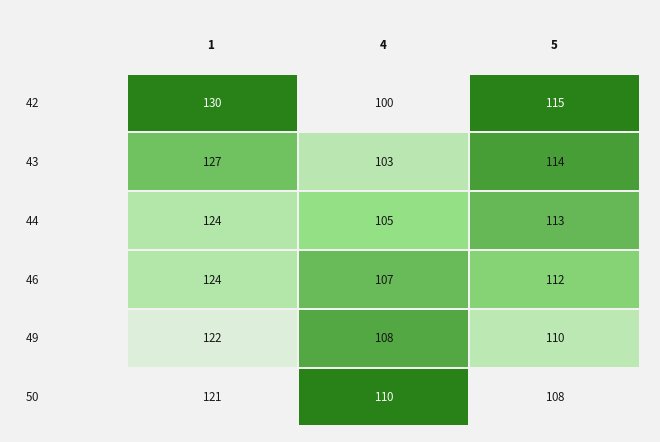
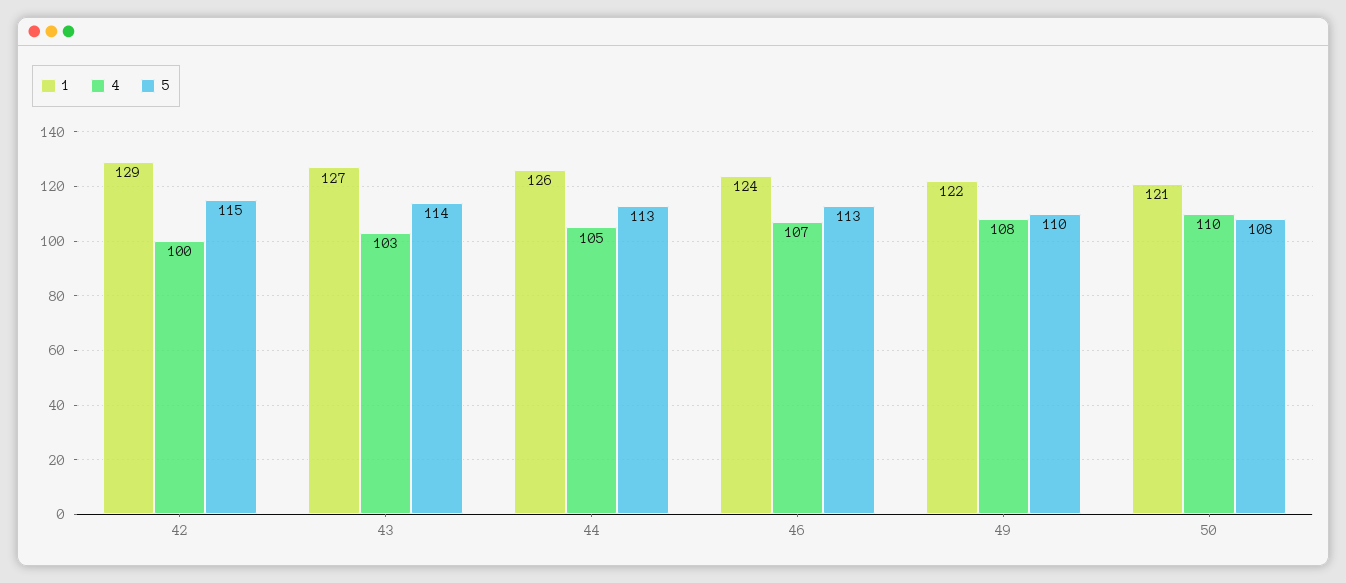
1, 42: 130 -> 129
1, 44: 124 -> 126
5, 46: 112 -> 113

